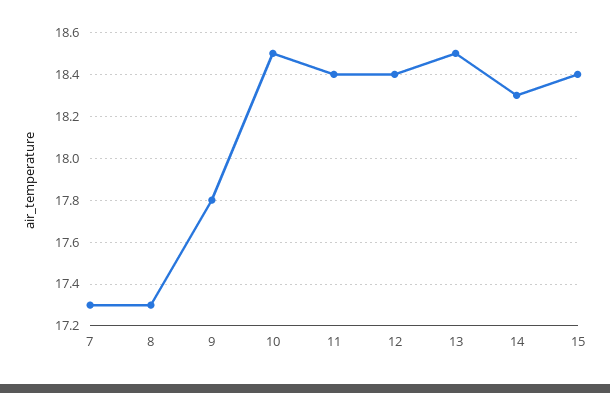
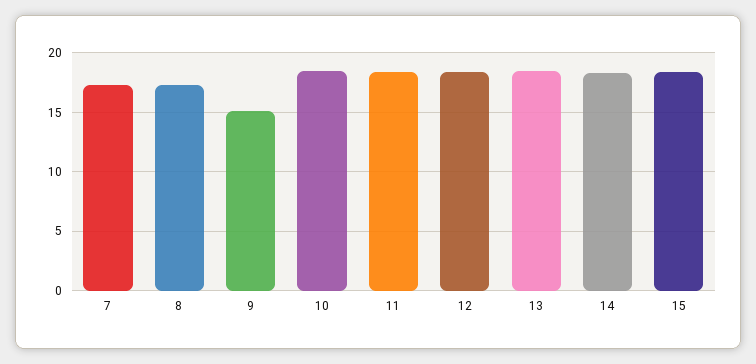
9: 17.8 -> 15

